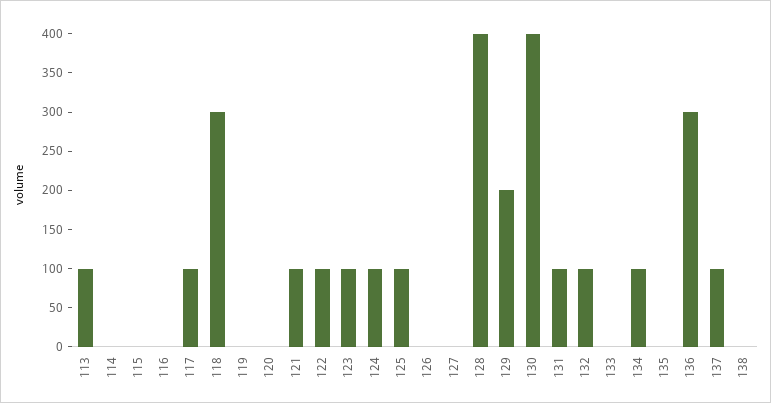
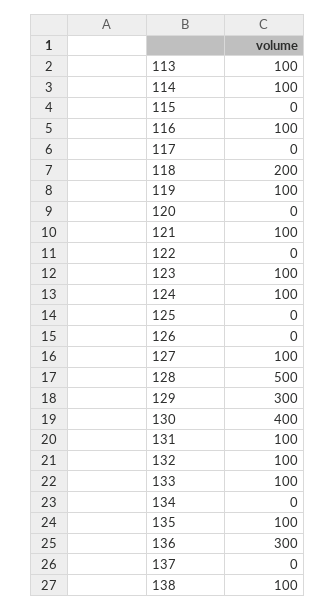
114: 0 -> 100
116: 0 -> 100
117: 100 -> 0
118: 300 -> 200
119: 0 -> 100
122: 100 -> 0
125: 100 -> 0
127: 0 -> 100
128: 400 -> 500
129: 200 -> 300
133: 0 -> 100
134: 100 -> 0
135: 0 -> 100
137: 100 -> 0
138: 0 -> 100

